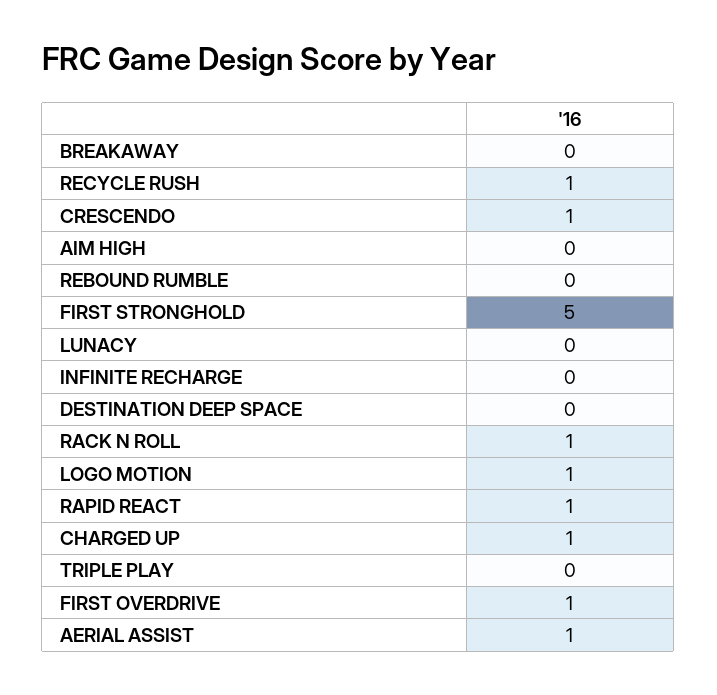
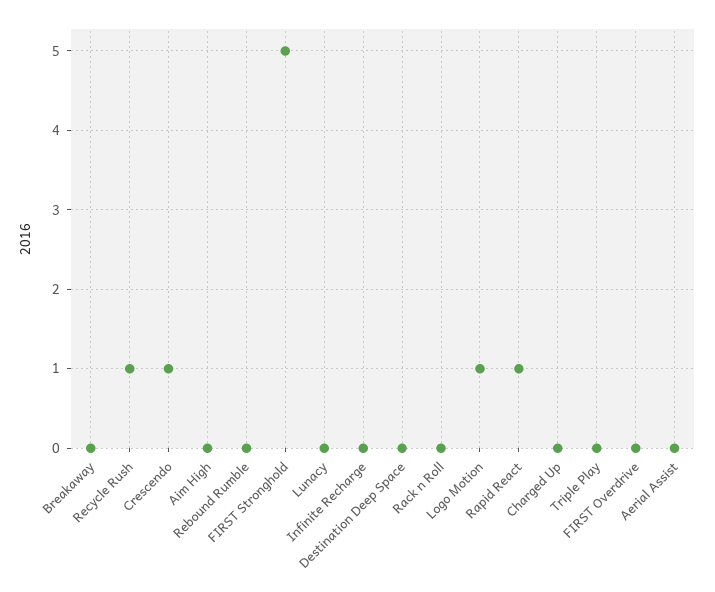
RACK N ROLL: 1 -> 0
CHARGED UP: 1 -> 0
FIRST OVERDRIVE: 1 -> 0
AERIAL ASSIST: 1 -> 0

